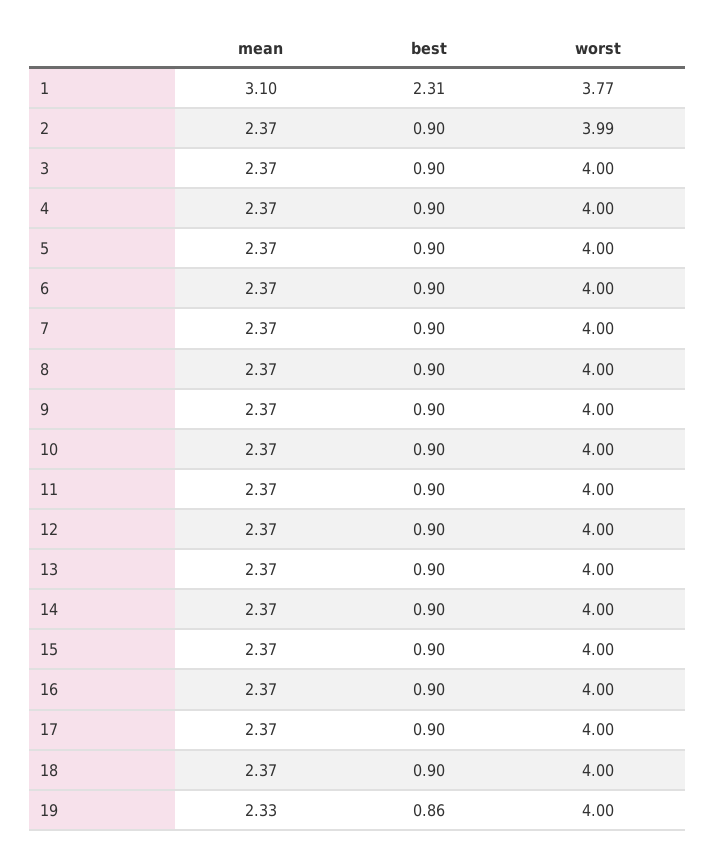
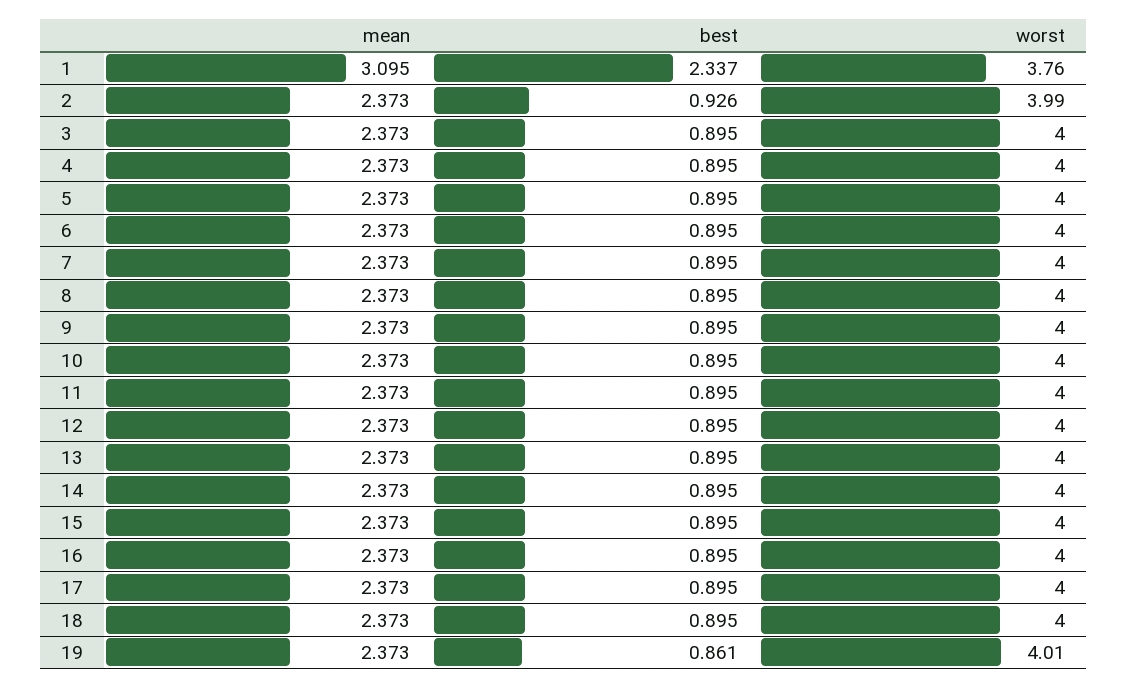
best, 1: 2.31 -> 2.337
worst, 1: 3.77 -> 3.76
best, 2: 0.9 -> 0.926
mean, 19: 2.33 -> 2.373
worst, 19: 4 -> 4.01

